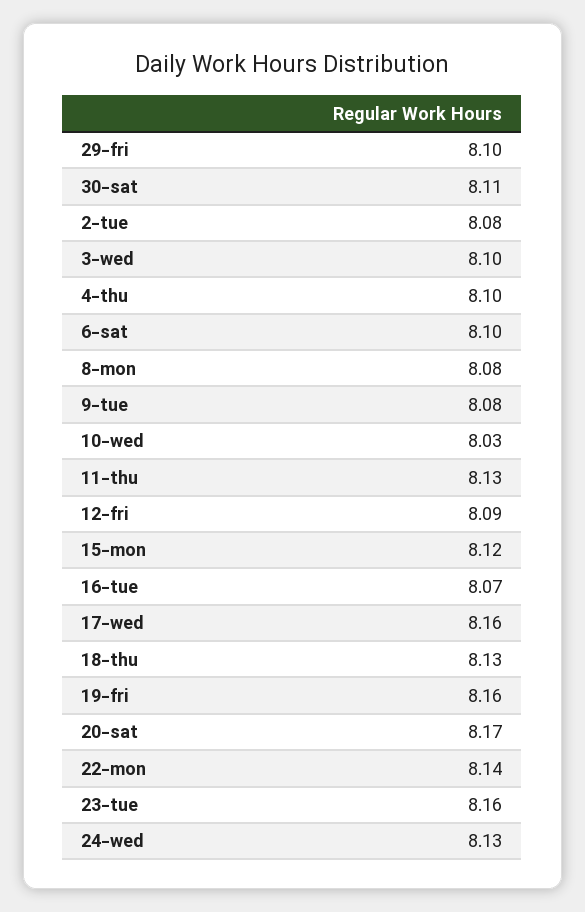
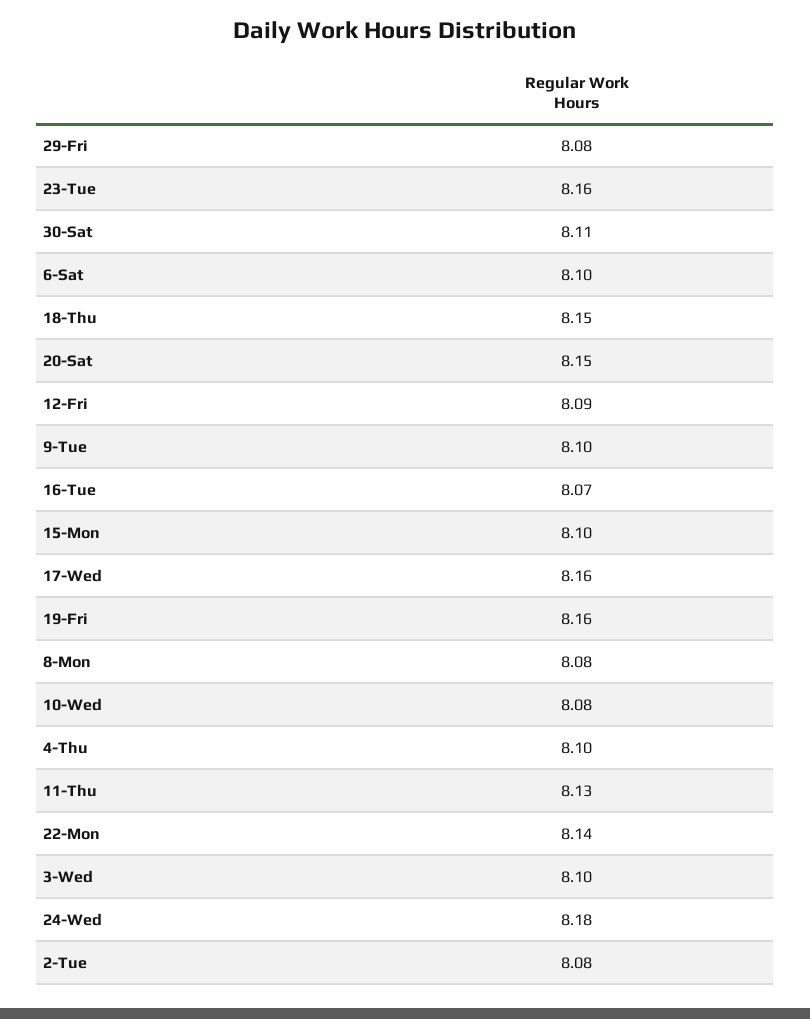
29-fri: 8.1 -> 8.08
9-tue: 8.08 -> 8.1
10-wed: 8.03 -> 8.08
15-mon: 8.12 -> 8.1
18-thu: 8.13 -> 8.15
20-sat: 8.17 -> 8.15
24-wed: 8.13 -> 8.18

